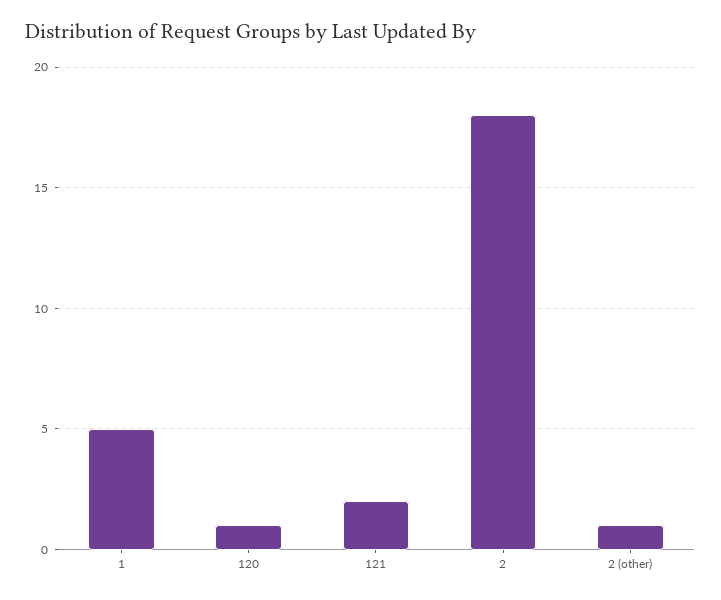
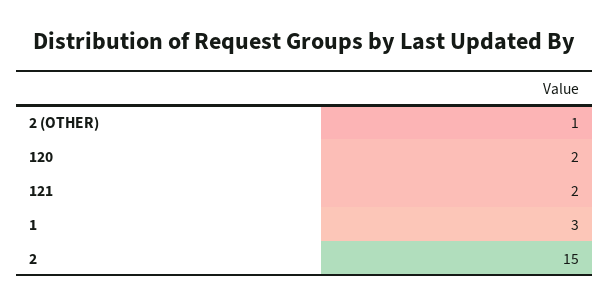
1: 5 -> 3
120: 1 -> 2
2: 18 -> 15

